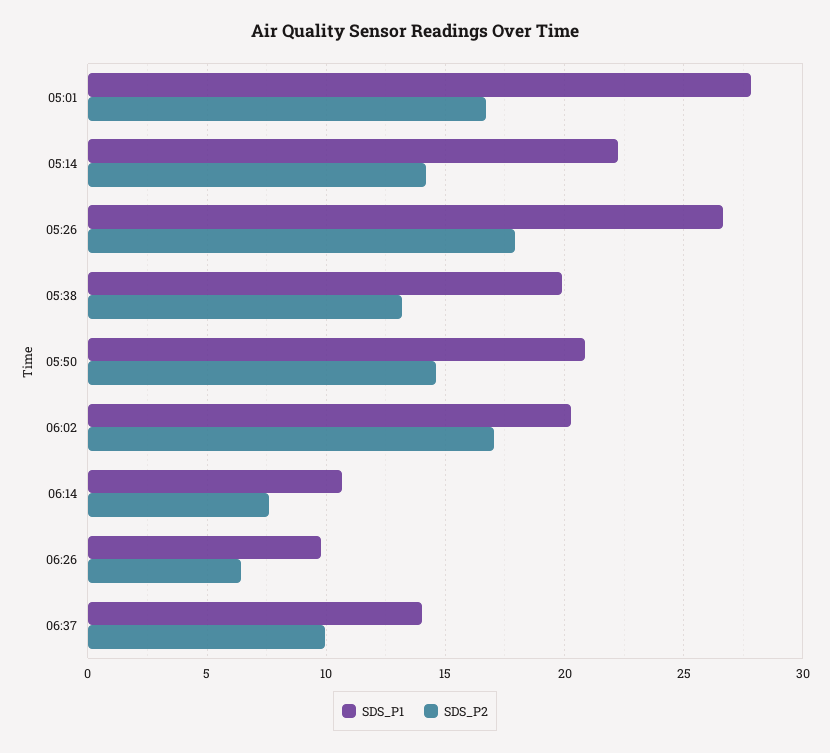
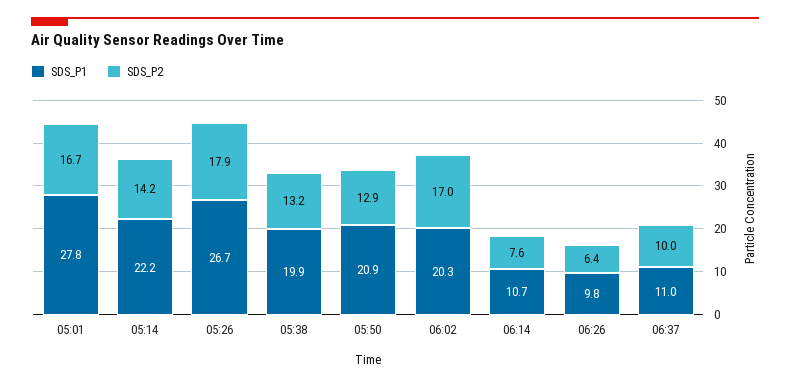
SDS_P2, 05:50: 14.5 -> 12.9
SDS_P1, 06:37: 14 -> 11

